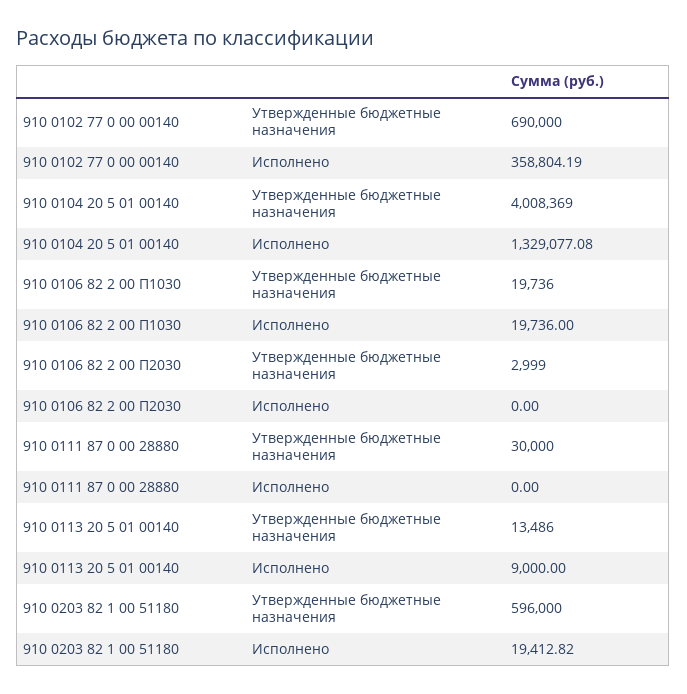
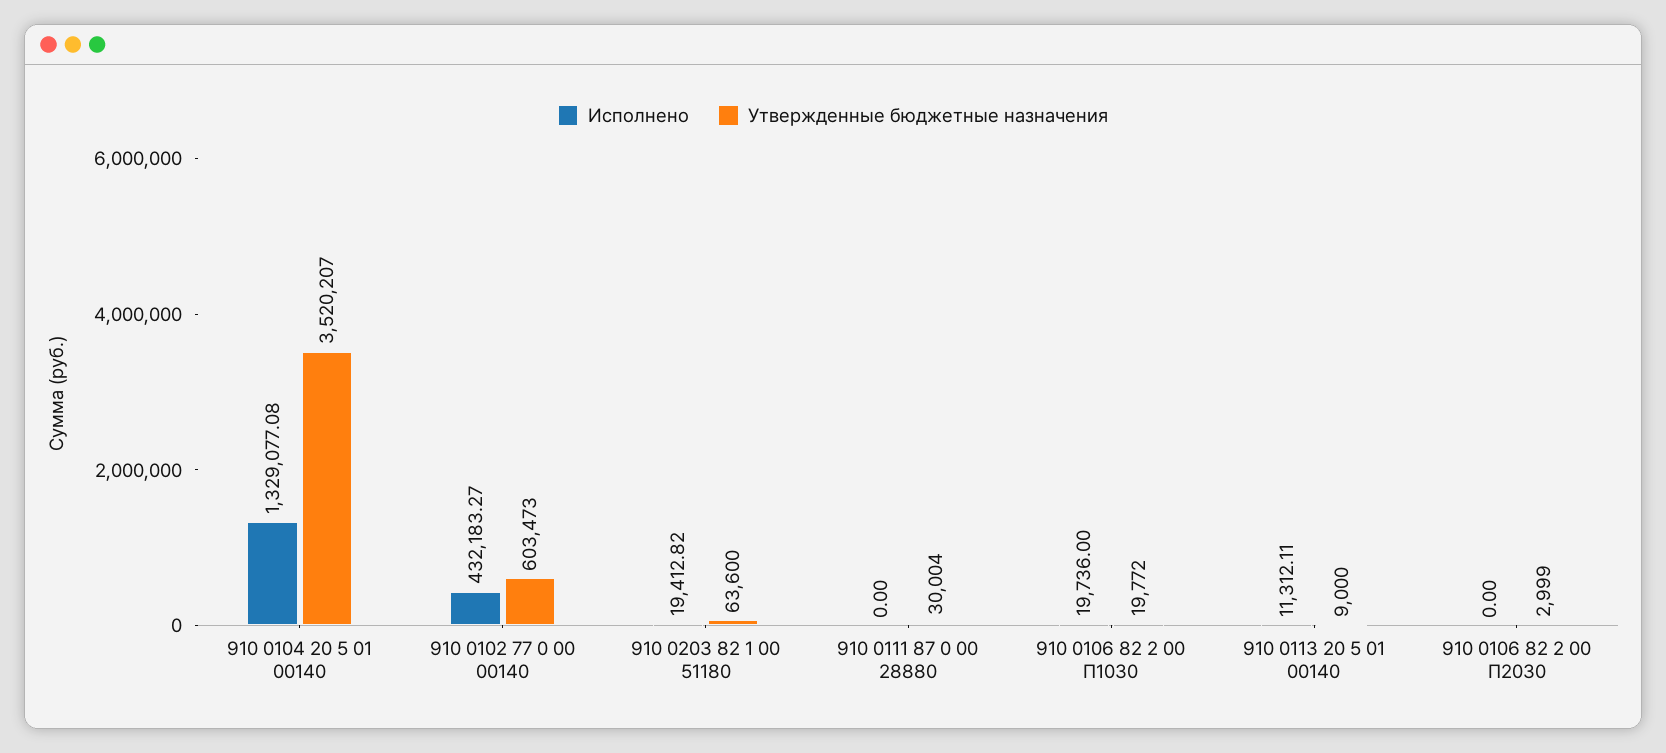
Утвержденные бюджетные назначения, 910 0102 77 0 00 00140: 690000 -> 603473
Исполнено, 910 0102 77 0 00 00140: 358804.19 -> 432183.27
Утвержденные бюджетные назначения, 910 0104 20 5 01 00140: 4008369 -> 3520207
Утвержденные бюджетные назначения, 910 0106 82 2 00 П1030: 19736 -> 19772
Утвержденные бюджетные назначения, 910 0111 87 0 00 28880: 30000 -> 30004
Утвержденные бюджетные назначения, 910 0113 20 5 01 00140: 13486 -> 9000
Исполнено, 910 0113 20 5 01 00140: 9000 -> 11312.11
Утвержденные бюджетные назначения, 910 0203 82 1 00 51180: 596000 -> 63600

